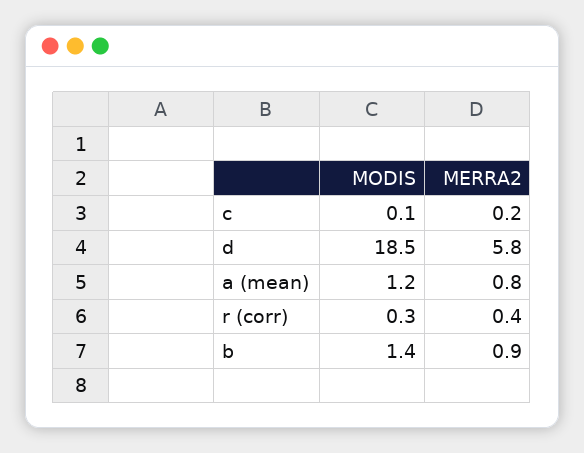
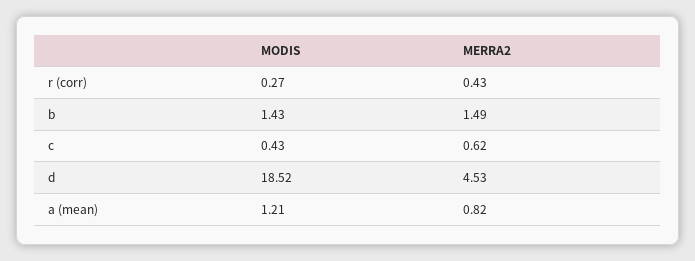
MODIS, c: 0.1 -> 0.43
MERRA2, c: 0.2 -> 0.62
MERRA2, d: 5.8 -> 4.53
MERRA2, b: 0.9 -> 1.49

